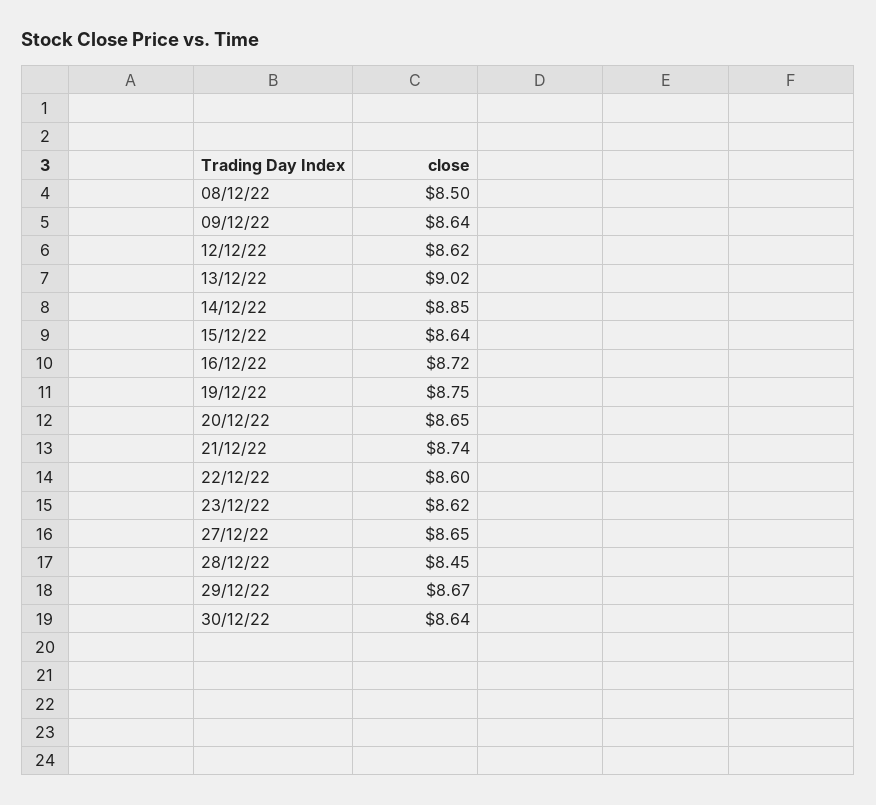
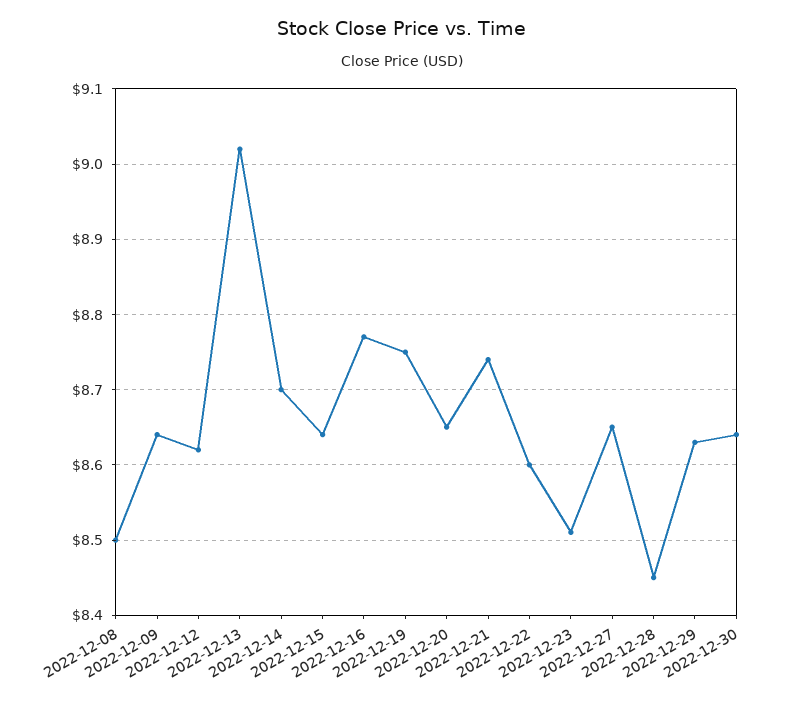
14/12/22: 8.85 -> 8.7
16/12/22: 8.72 -> 8.77
23/12/22: 8.62 -> 8.51
29/12/22: 8.67 -> 8.63

